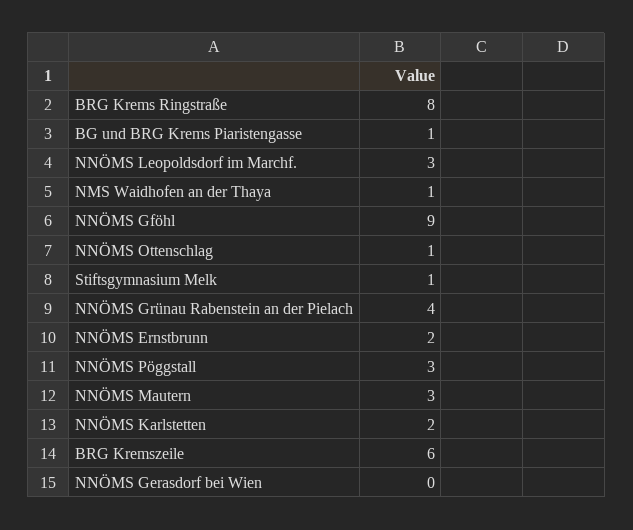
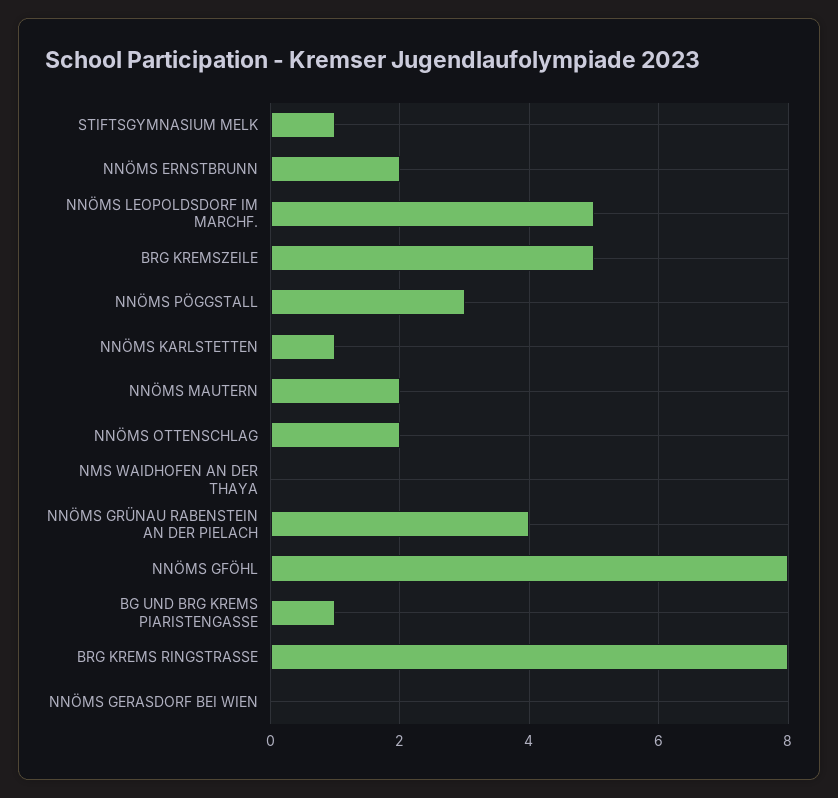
NNÖMS Leopoldsdorf im Marchf.: 3 -> 5
NMS Waidhofen an der Thaya: 1 -> 0
NNÖMS Gföhl: 9 -> 8
NNÖMS Ottenschlag: 1 -> 2
NNÖMS Mautern: 3 -> 2
NNÖMS Karlstetten: 2 -> 1
BRG Kremszeile: 6 -> 5

